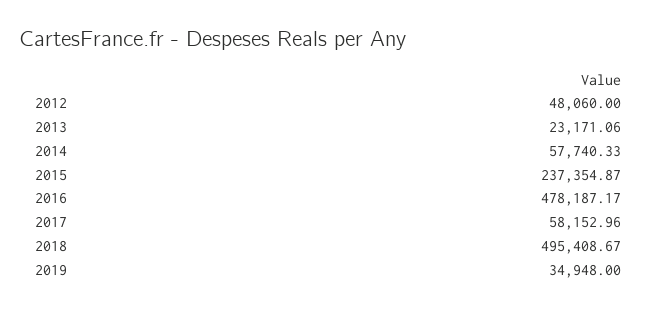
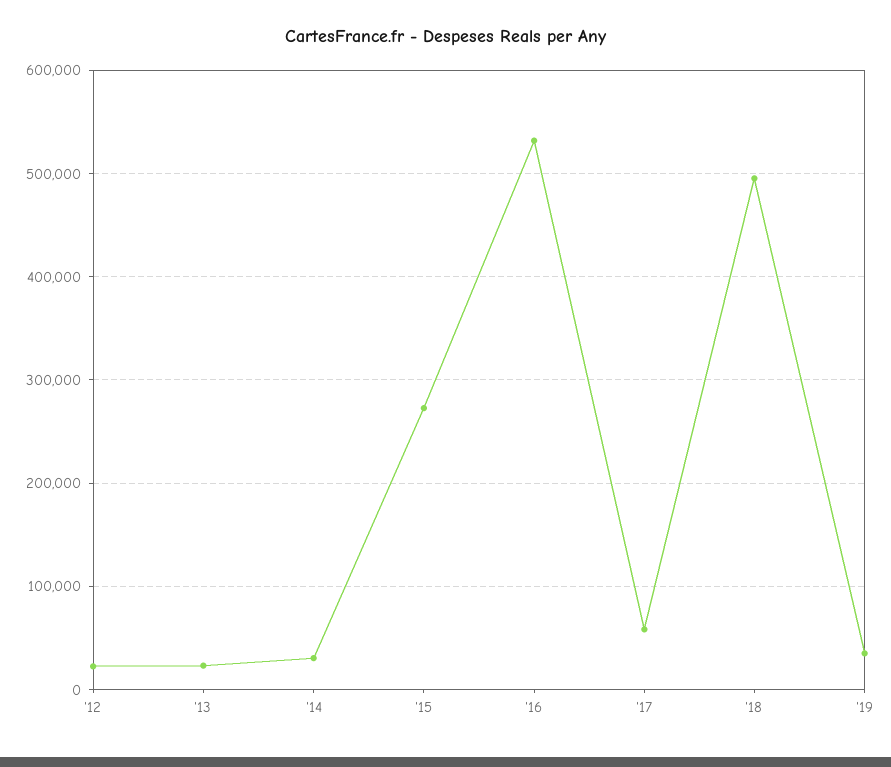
2012: 48060 -> 20000
2014: 57740.33 -> 30000
2015: 237354.87 -> 270000
2016: 478187.17 -> 530000

